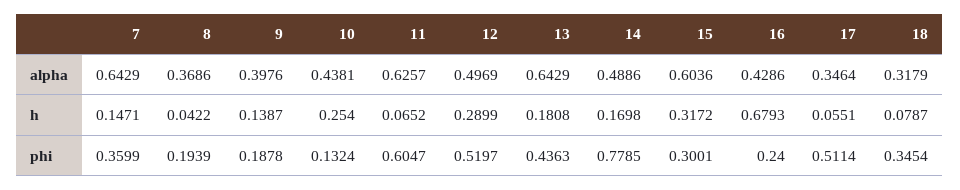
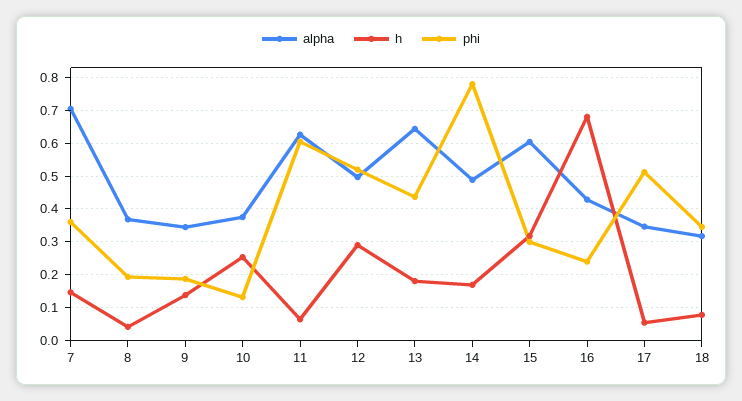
alpha, 7: 0.6429 -> 0.7
alpha, 9: 0.3976 -> 0.34
alpha, 10: 0.4381 -> 0.38

